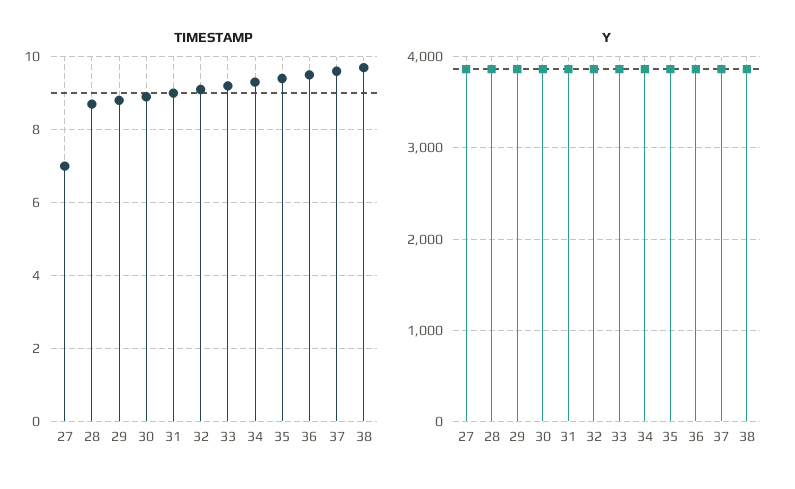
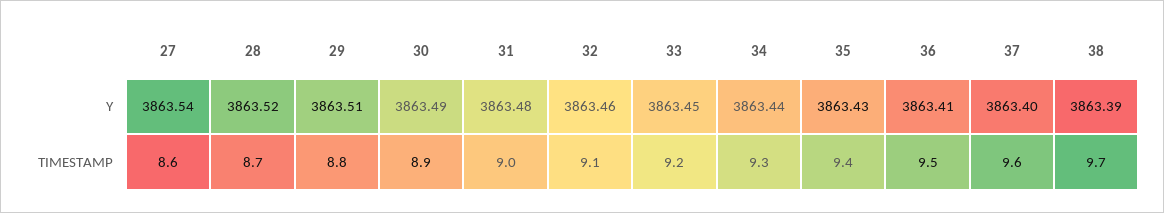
TIMESTAMP, 27: 7 -> 8.6

